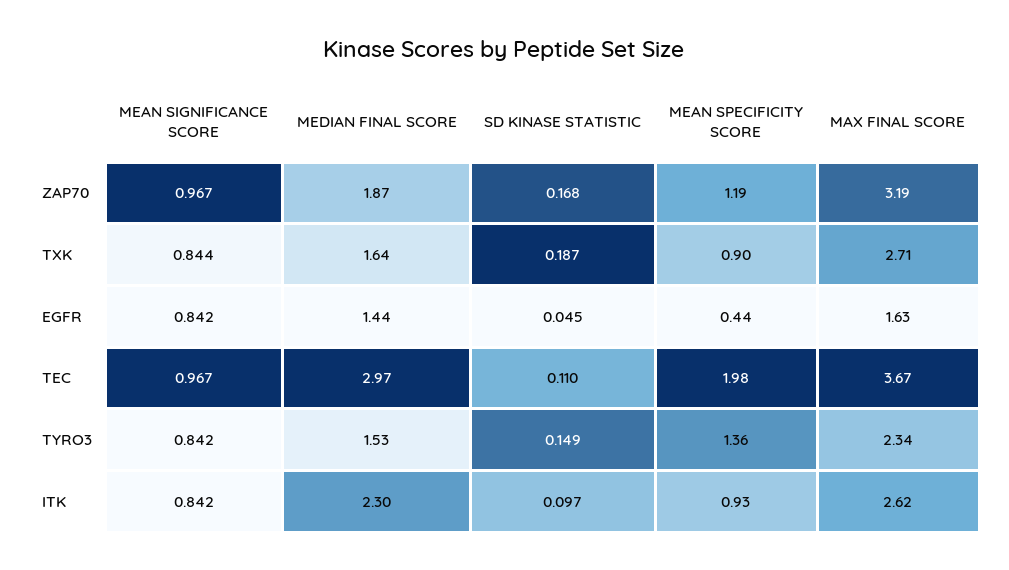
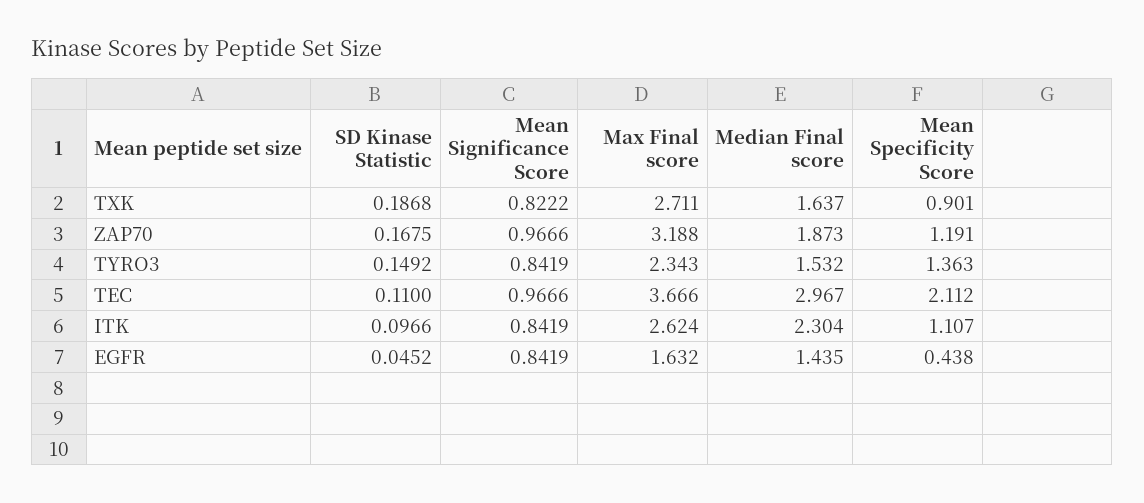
MEAN SIGNIFICANCE SCORE, TXK: 0.844 -> 0.8222
MEAN SPECIFICITY SCORE, TEC: 1.98 -> 2.112
MEAN SPECIFICITY SCORE, ITK: 0.93 -> 1.107

